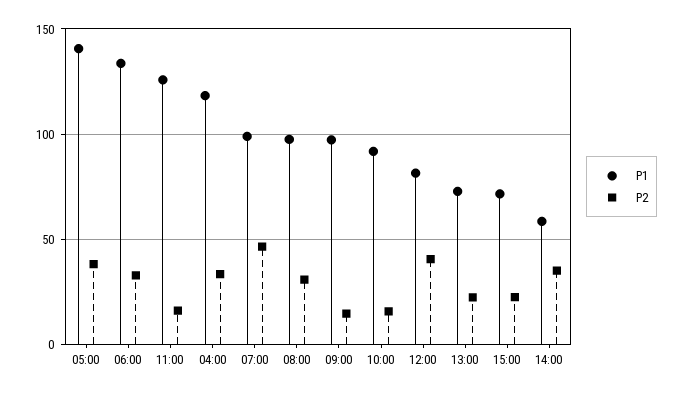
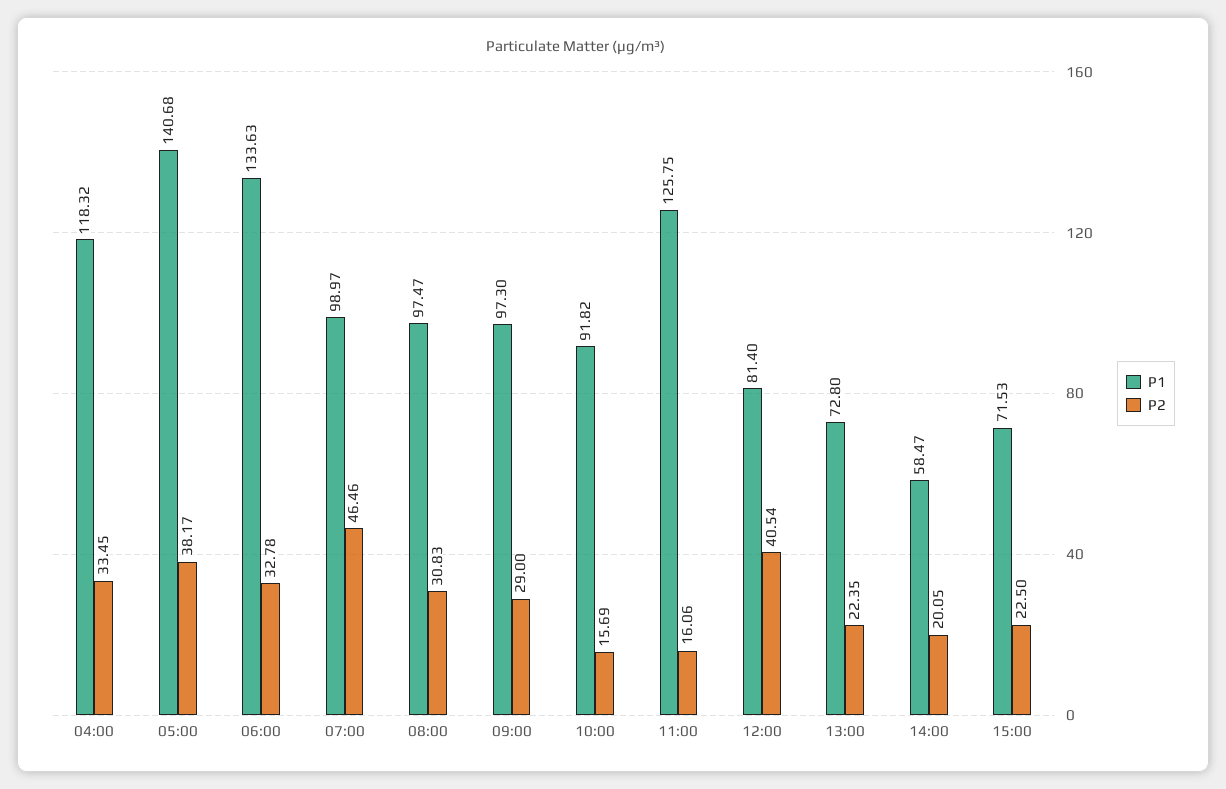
P2, 09:00: 15 -> 29
P2, 14:00: 35 -> 20.05

